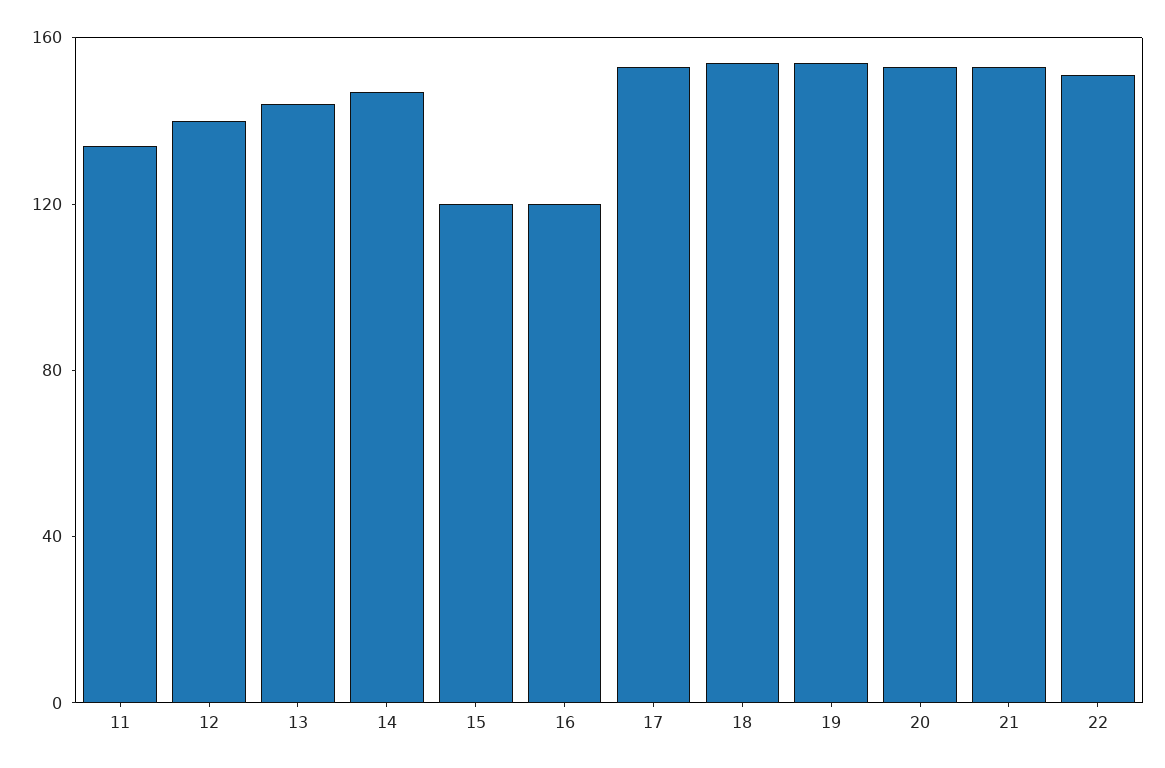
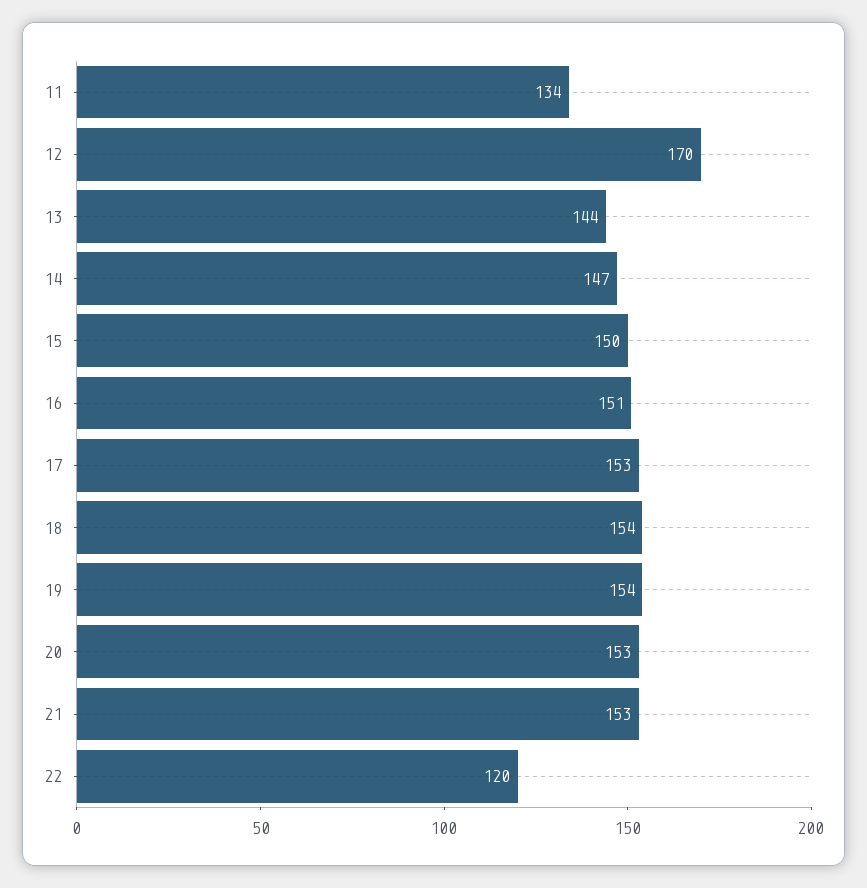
12: 140 -> 170
15: 120 -> 150
16: 120 -> 151
22: 150 -> 120

